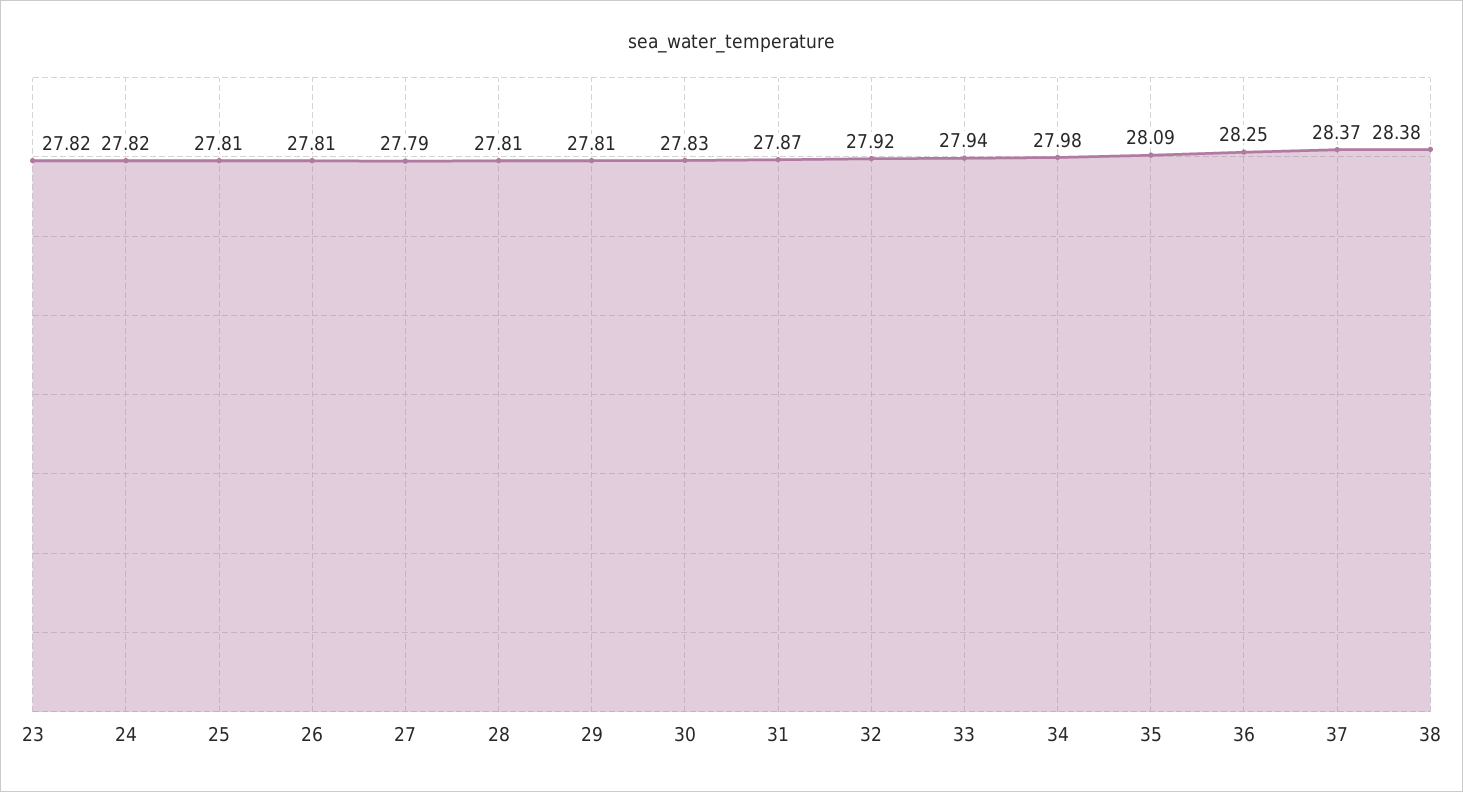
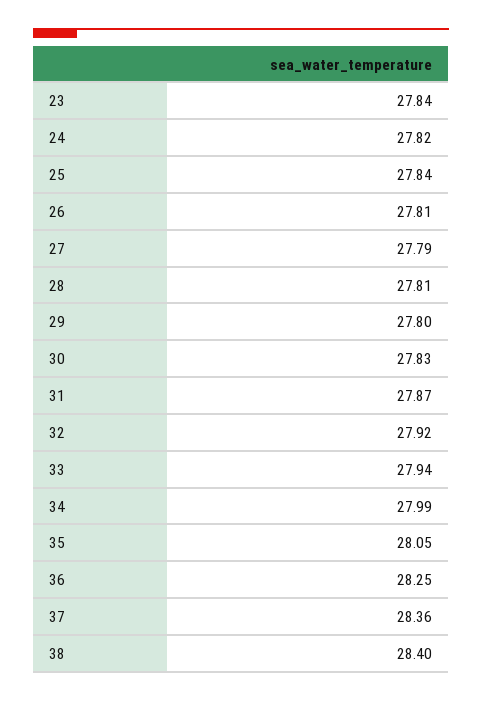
23: 27.82 -> 27.84
25: 27.81 -> 27.84
29: 27.81 -> 27.8
34: 27.98 -> 27.99
35: 28.09 -> 28.05
37: 28.37 -> 28.36
38: 28.38 -> 28.4

